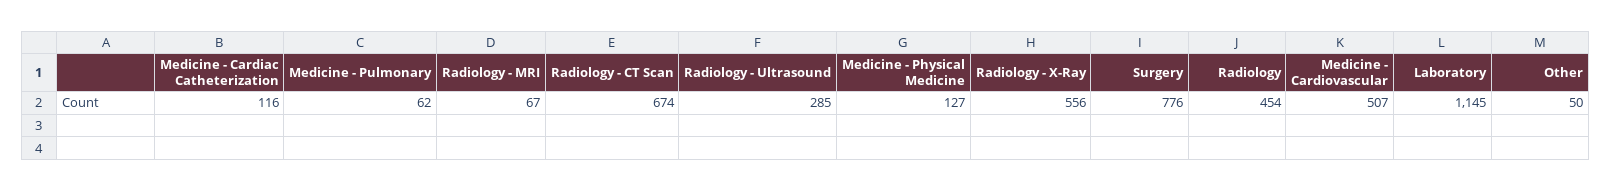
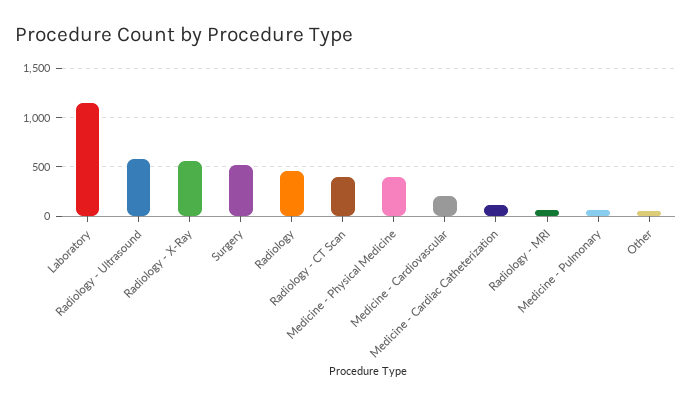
Radiology - CT Scan: 674 -> 400
Radiology - Ultrasound: 285 -> 600
Medicine - Physical Medicine: 127 -> 400
Surgery: 776 -> 500
Medicine - Cardiovascular: 507 -> 200

